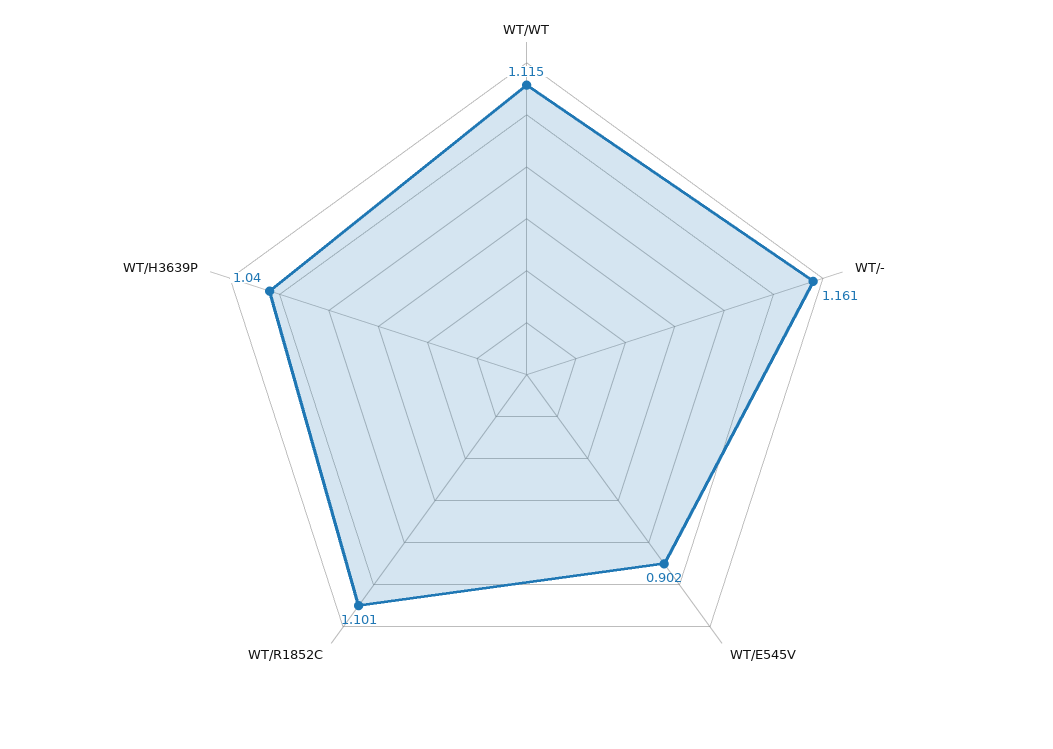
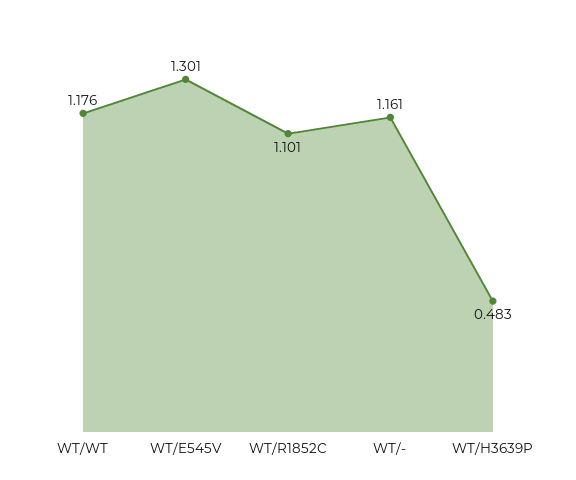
WT/WT: 1.115 -> 1.176
WT/E545V: 0.902 -> 1.301
WT/H3639P: 1.04 -> 0.483

